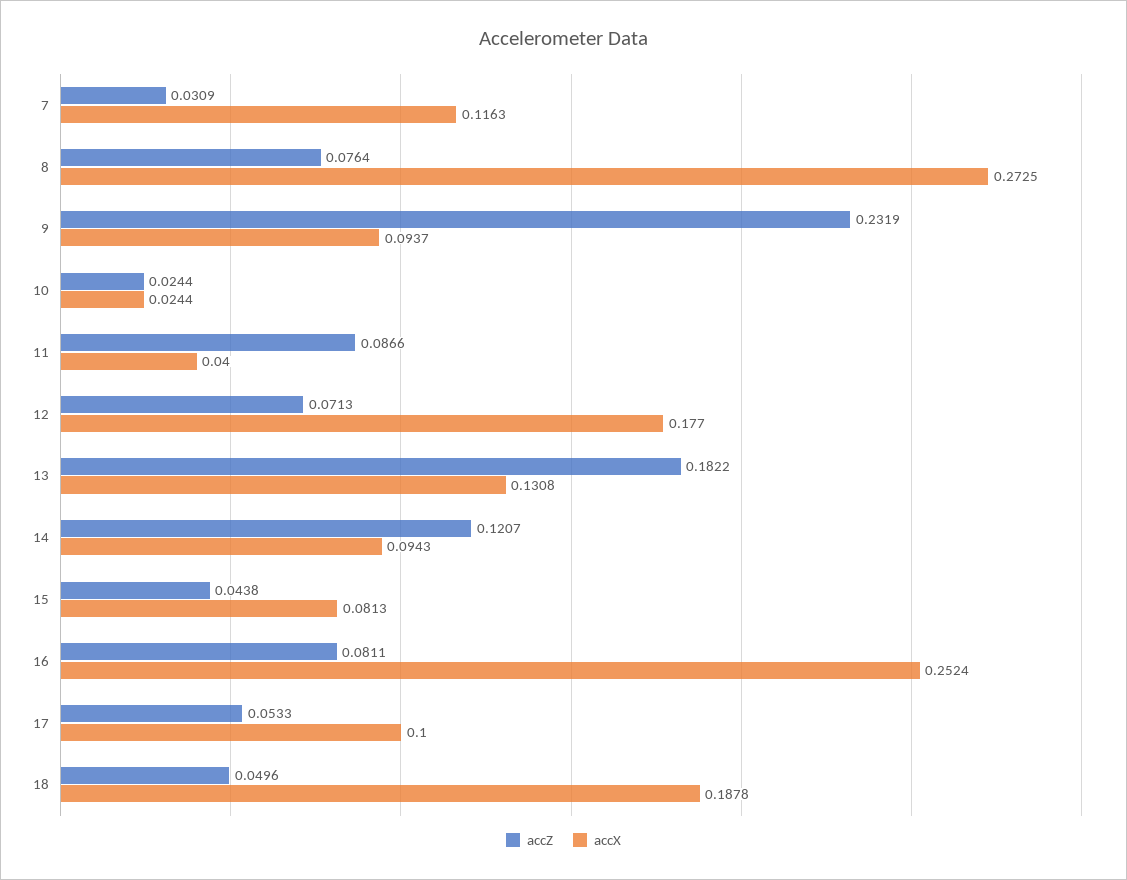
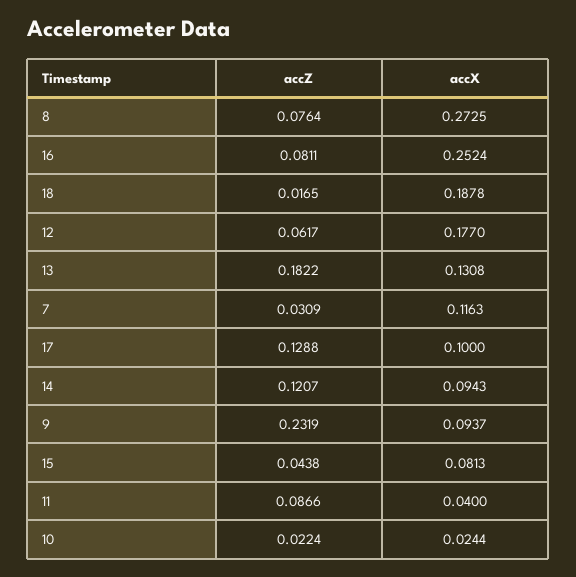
accZ, 10: 0.0244 -> 0.0224
accZ, 12: 0.0713 -> 0.0617
accZ, 17: 0.0533 -> 0.1288
accZ, 18: 0.0496 -> 0.0165

